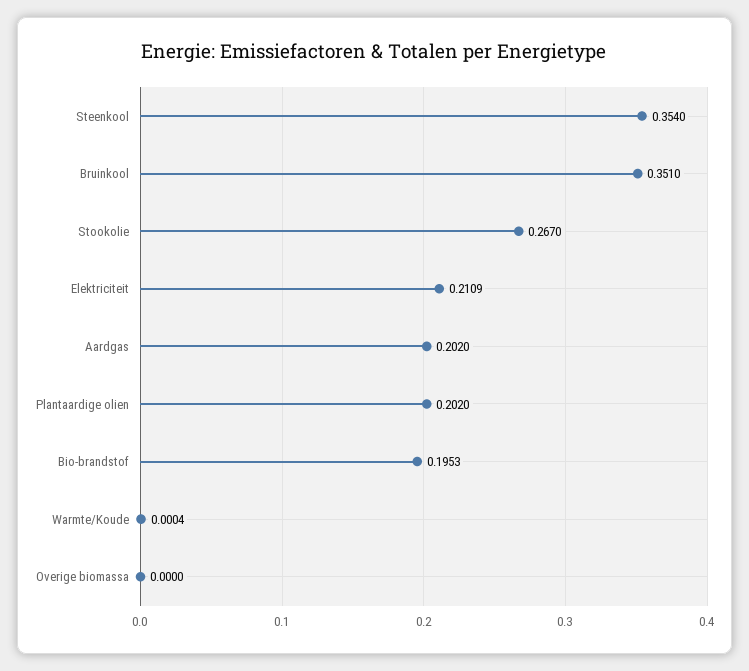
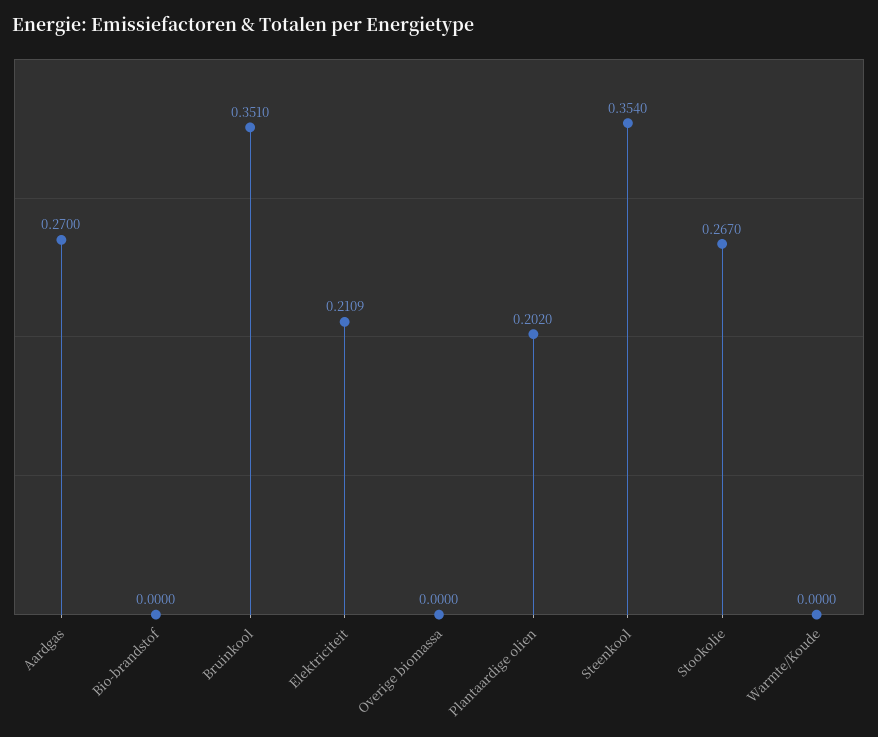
Aardgas: 0.202 -> 0.27
Bio-brandstof: 0.1953 -> 0
Warmte/Koude: 0.0004 -> 0

